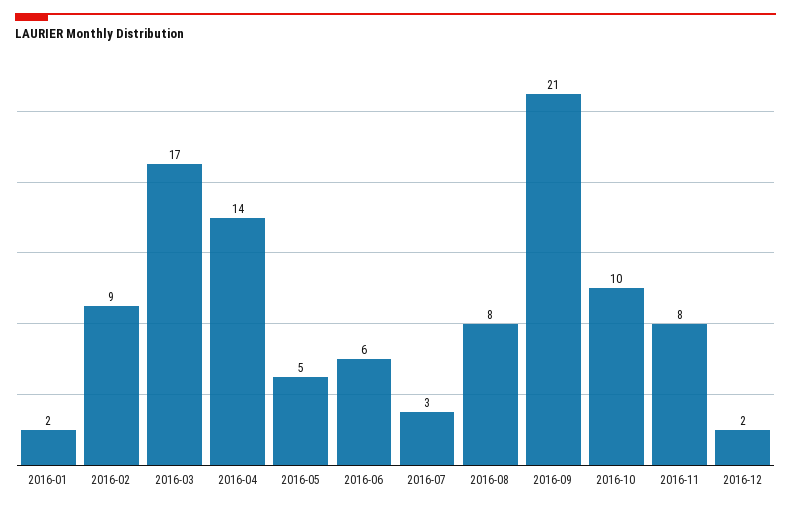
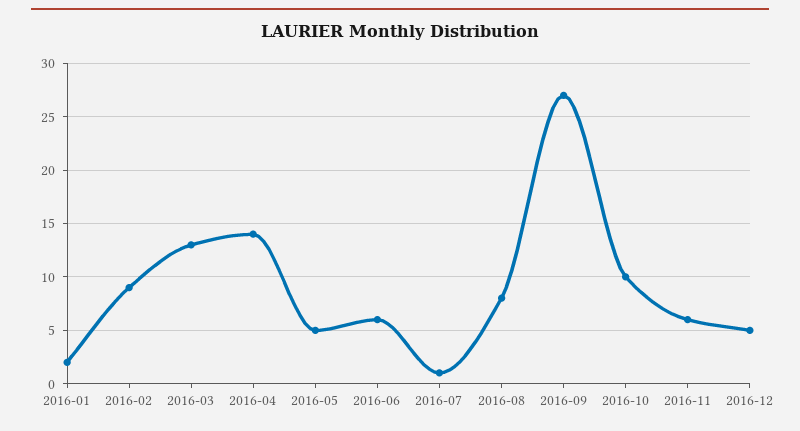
2016-03: 17 -> 13
2016-07: 3 -> 1
2016-09: 21 -> 27
2016-11: 8 -> 6
2016-12: 2 -> 5

